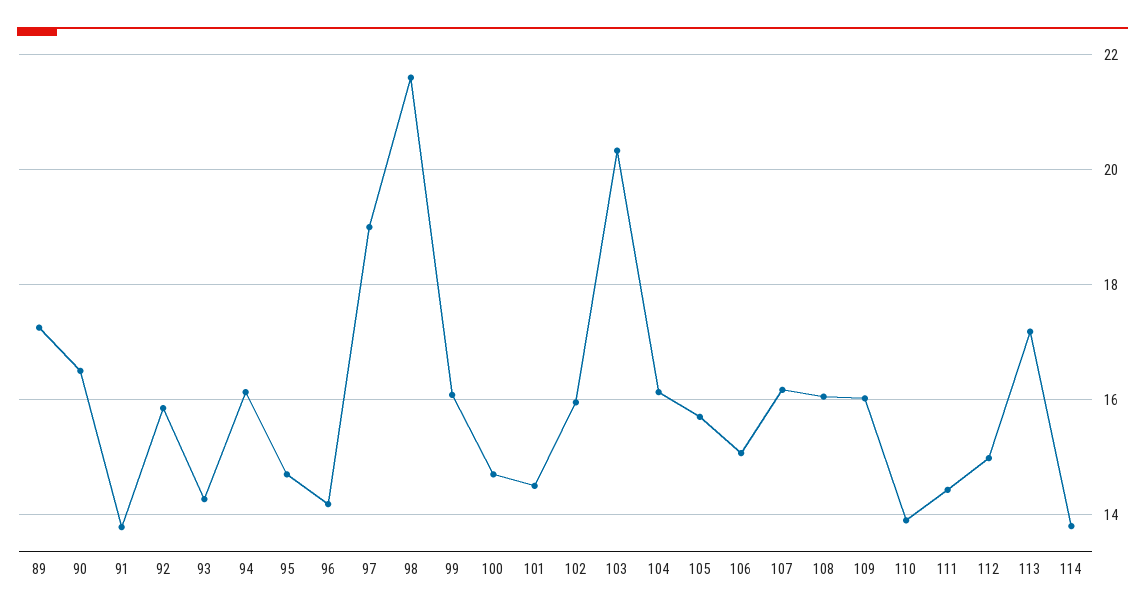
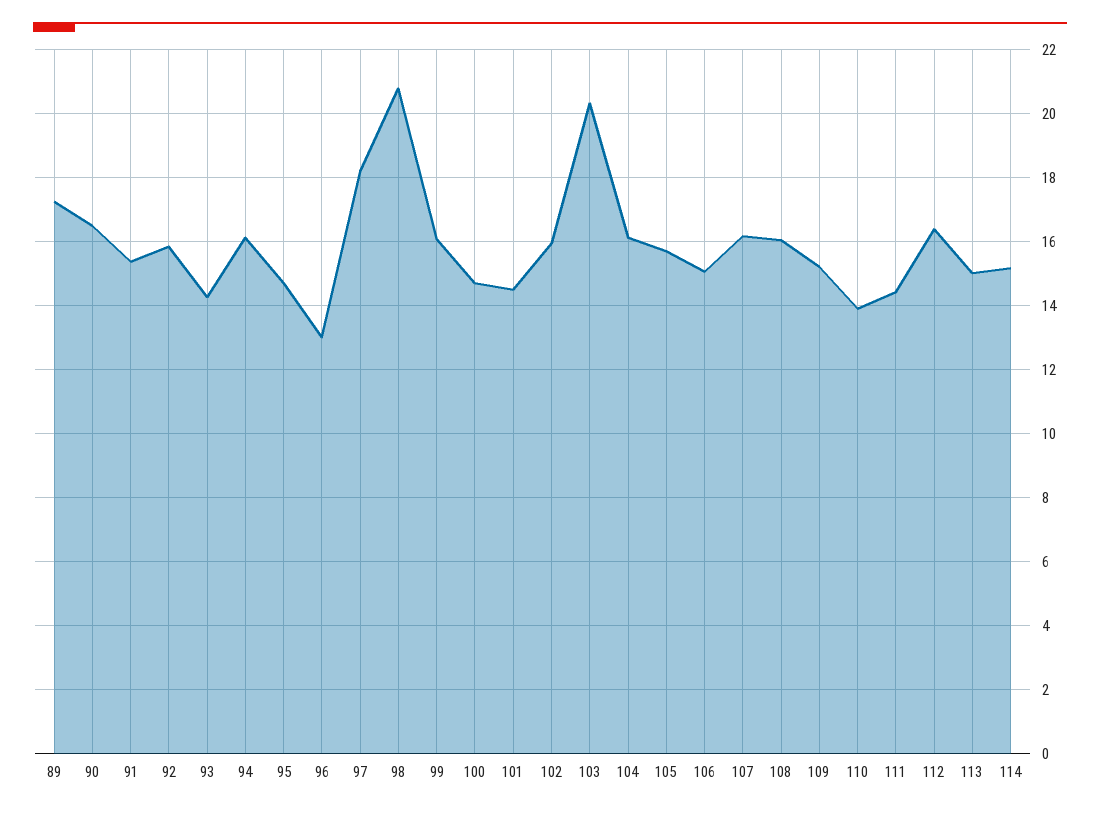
91: 13.8 -> 15.4
96: 14.2 -> 13
97: 19 -> 18.2
98: 21.6 -> 20.8
109: 16 -> 15.2
112: 15 -> 16.4
113: 17.2 -> 15
114: 13.8 -> 15.2

